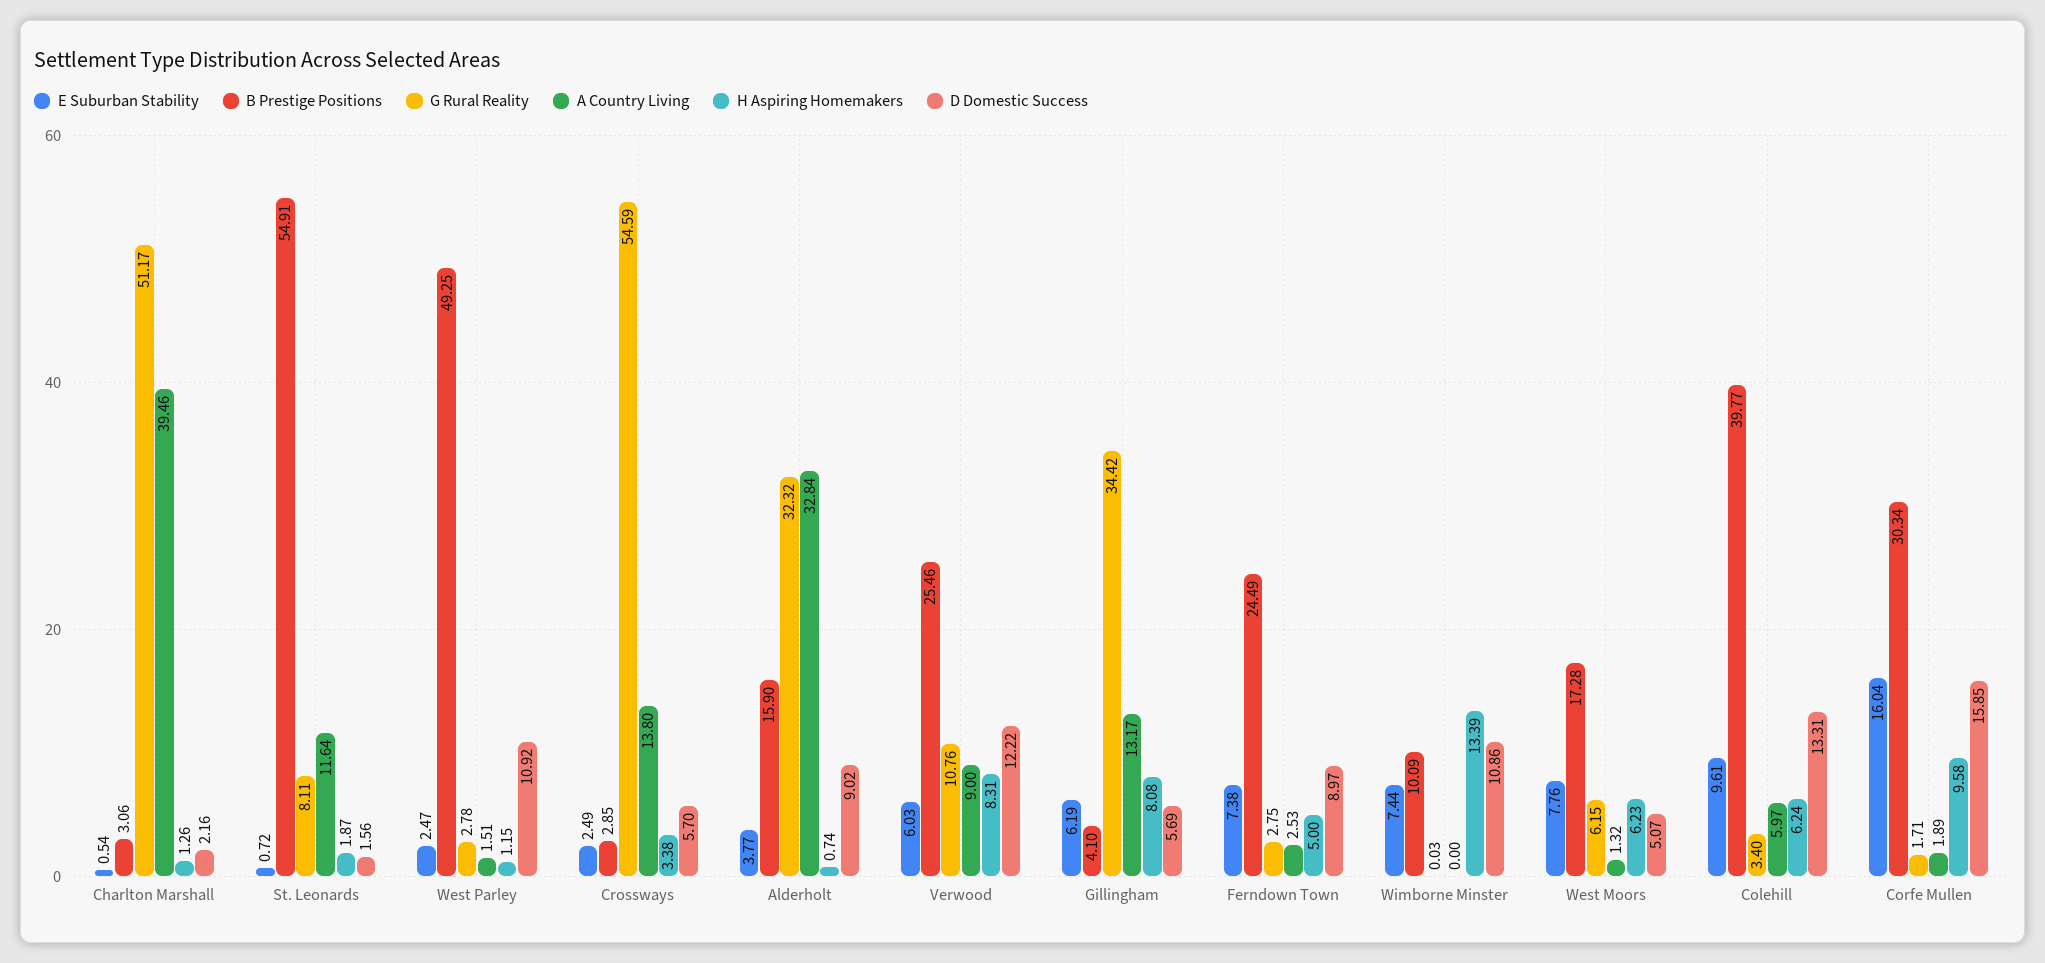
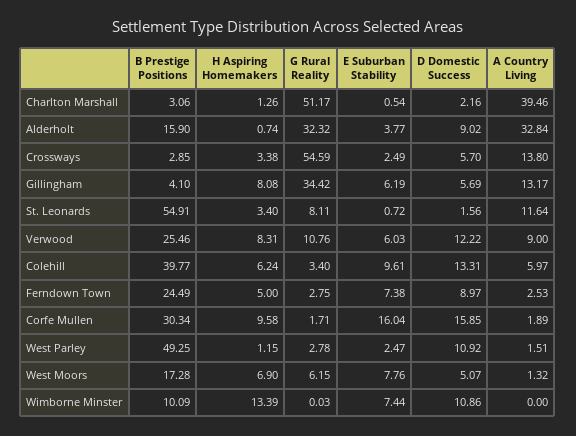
H Aspiring Homemakers, St. Leonards: 1.87 -> 3.4
H Aspiring Homemakers, West Moors: 6.23 -> 6.9

